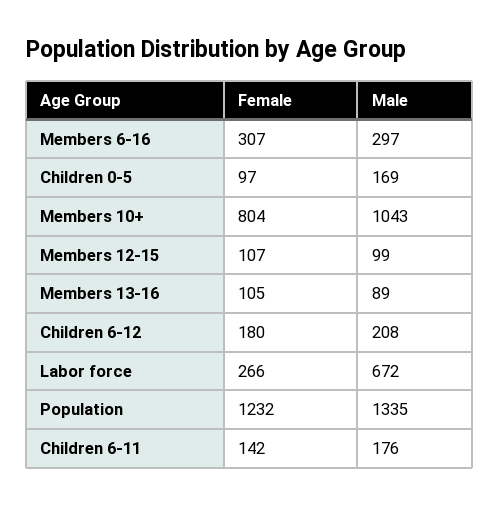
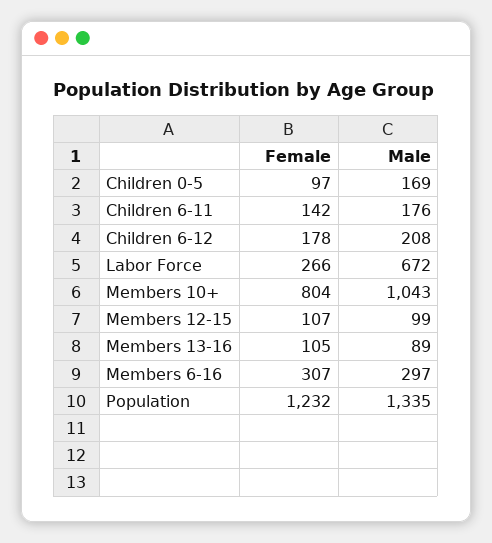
Female, Children 6-12: 180 -> 178

